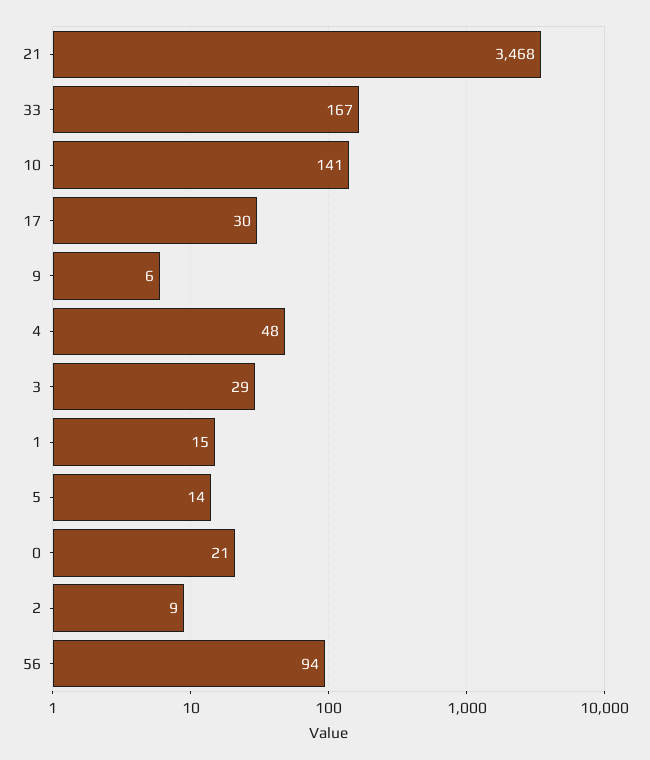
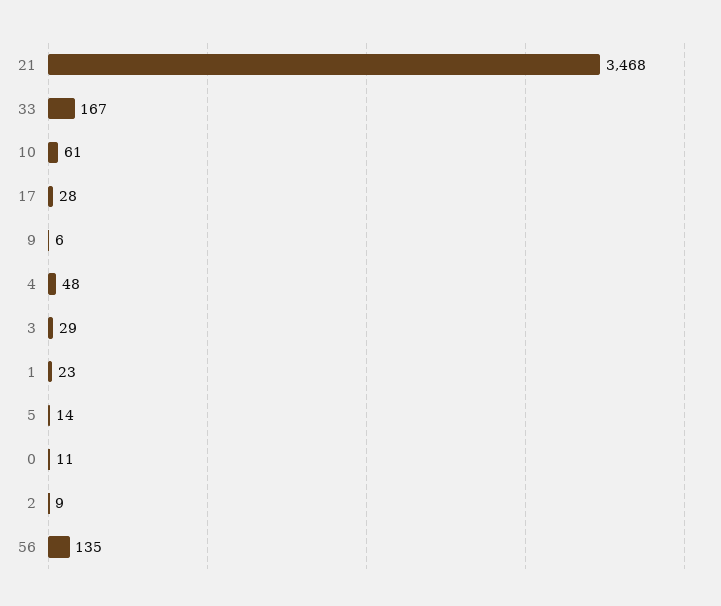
10: 141 -> 61
17: 30 -> 28
1: 15 -> 23
0: 21 -> 11
56: 94 -> 135

